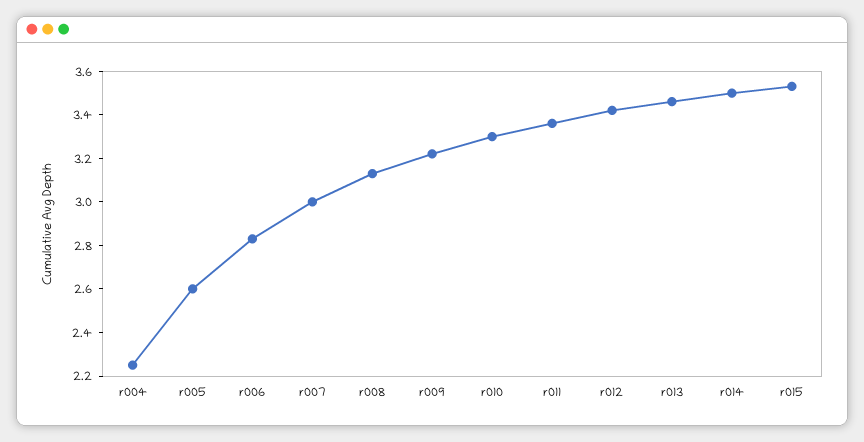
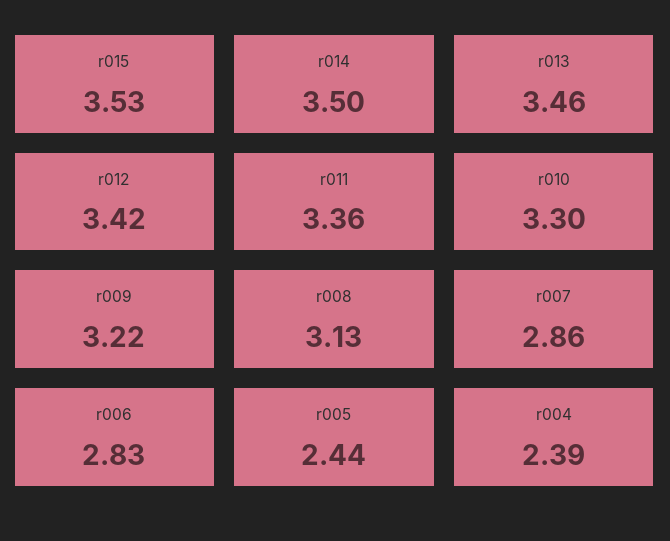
r004: 2.25 -> 2.39
r005: 2.6 -> 2.44
r007: 3 -> 2.86

